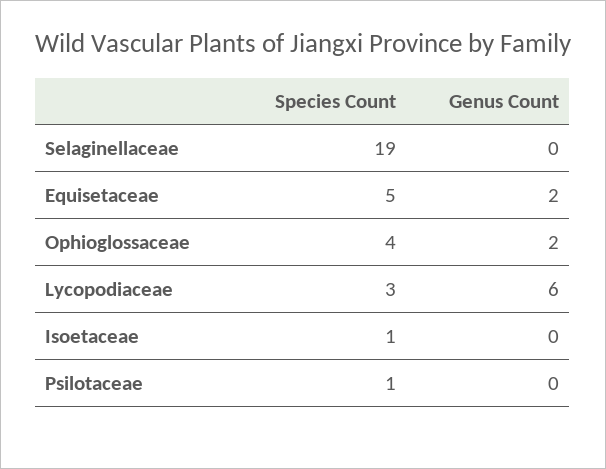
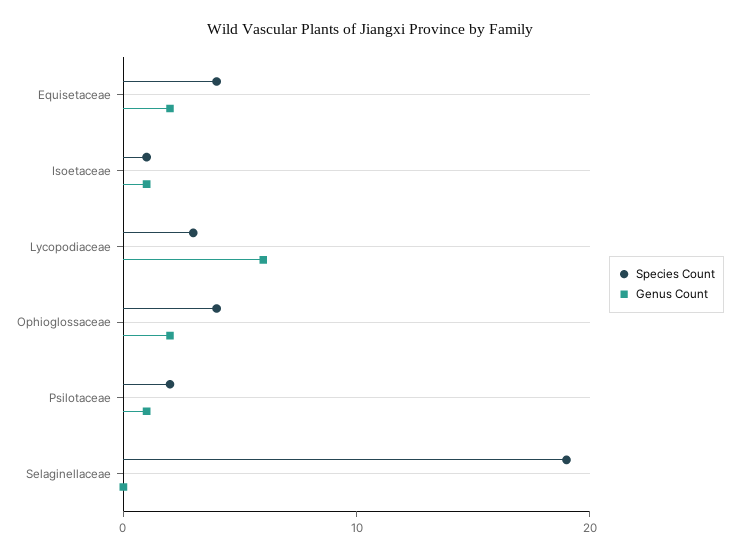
Species Count, Equisetaceae: 5 -> 4
Genus Count, Isoetaceae: 0 -> 1
Species Count, Psilotaceae: 1 -> 2
Genus Count, Psilotaceae: 0 -> 1

